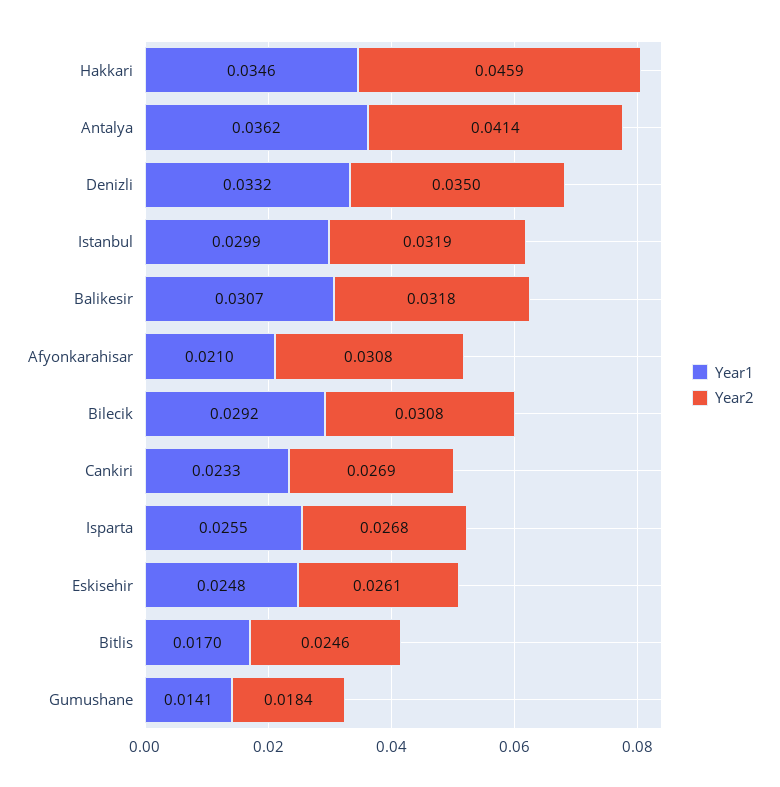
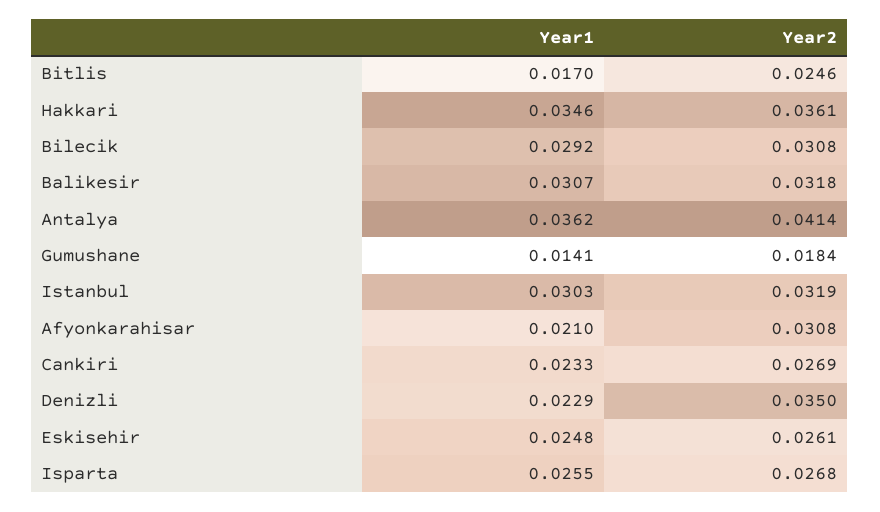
Year2, Hakkari: 0.0459 -> 0.0361
Year1, Denizli: 0.0332 -> 0.0229
Year1, Istanbul: 0.0299 -> 0.0303

